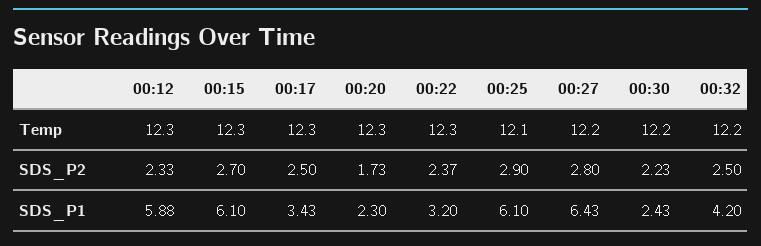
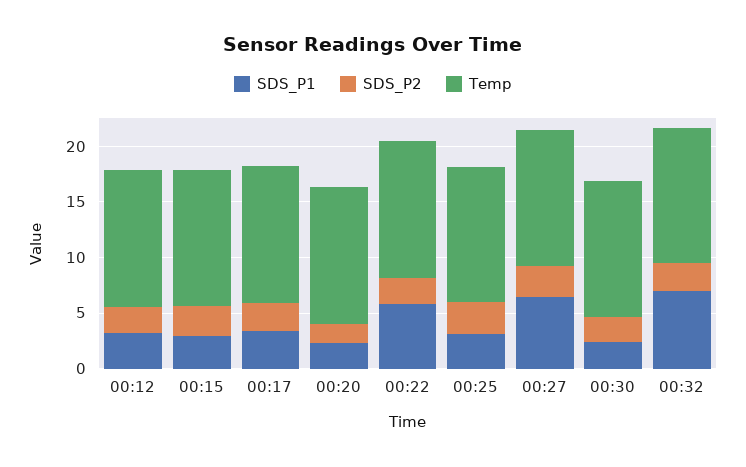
SDS_P1, 00:12: 5.88 -> 3
SDS_P1, 00:15: 6.1 -> 3
SDS_P1, 00:22: 3.2 -> 6
SDS_P1, 00:25: 6.1 -> 3
SDS_P1, 00:32: 4.2 -> 7

